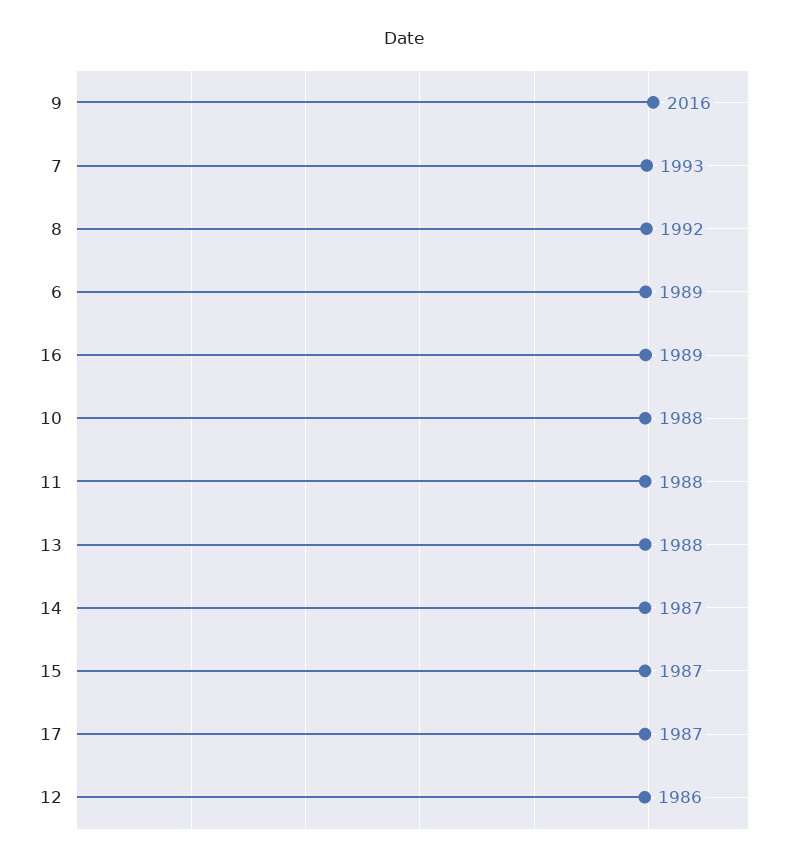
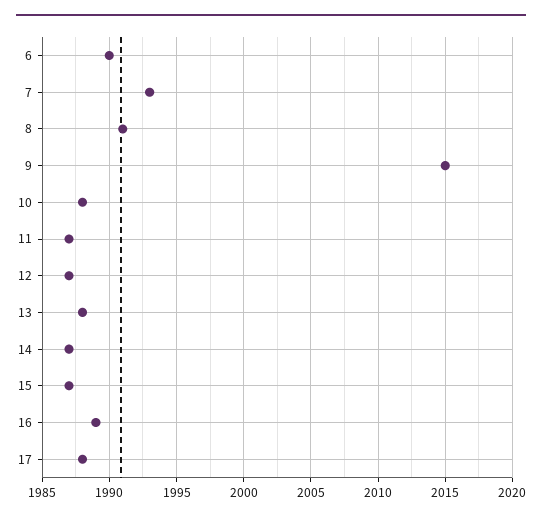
9: 2016 -> 2015
8: 1992 -> 1991
6: 1989 -> 1990
11: 1988 -> 1987
17: 1987 -> 1988
12: 1986 -> 1987

